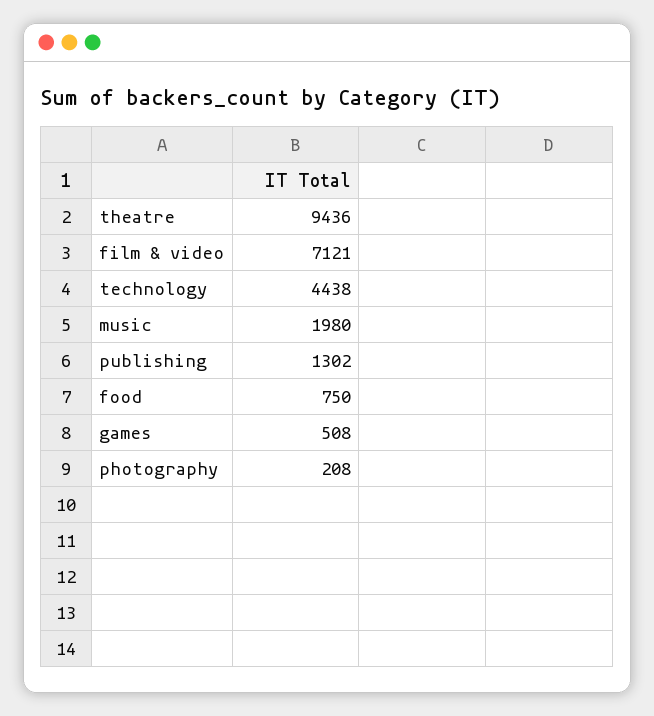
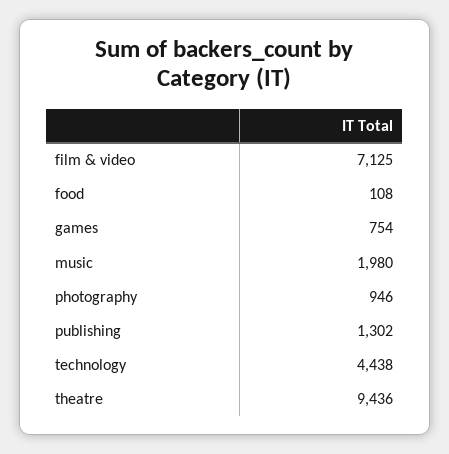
film & video: 7121 -> 7125
food: 750 -> 108
games: 508 -> 754
photography: 208 -> 946

